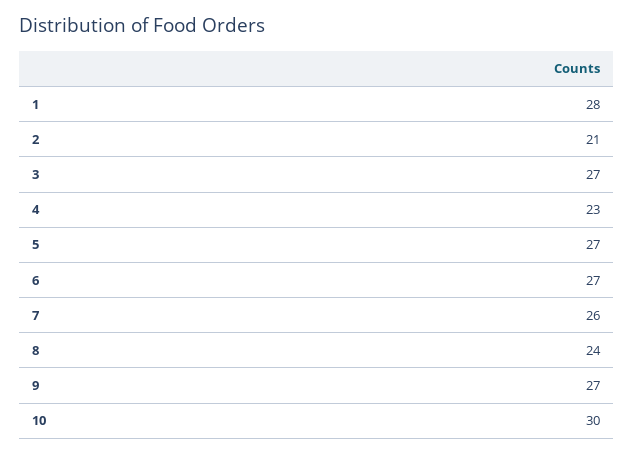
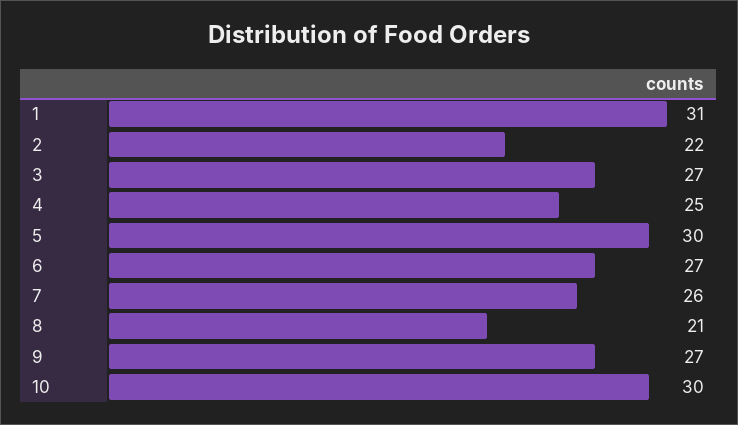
1: 28 -> 31
2: 21 -> 22
4: 23 -> 25
5: 27 -> 30
8: 24 -> 21

